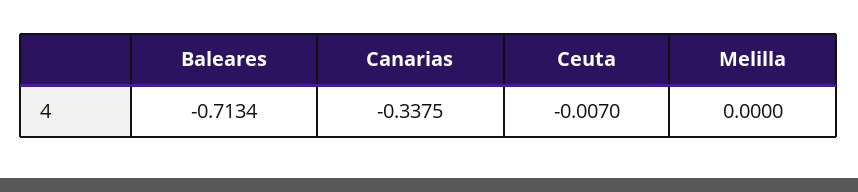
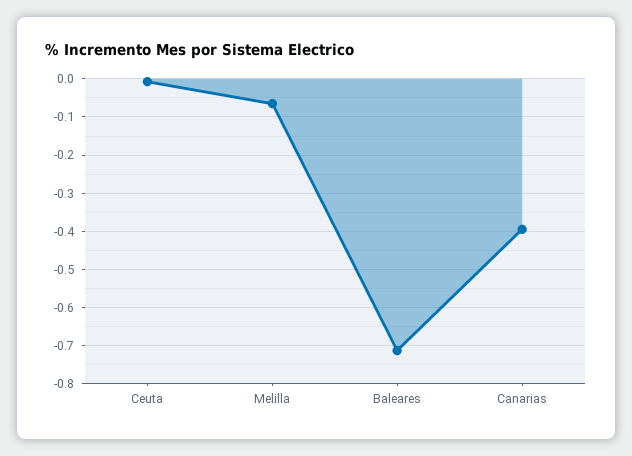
Canarias: -0.3375 -> -0.4
Melilla: 0 -> -0.06

